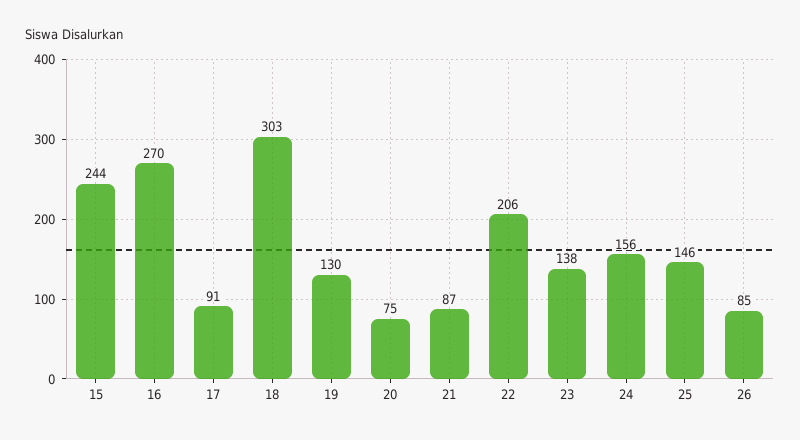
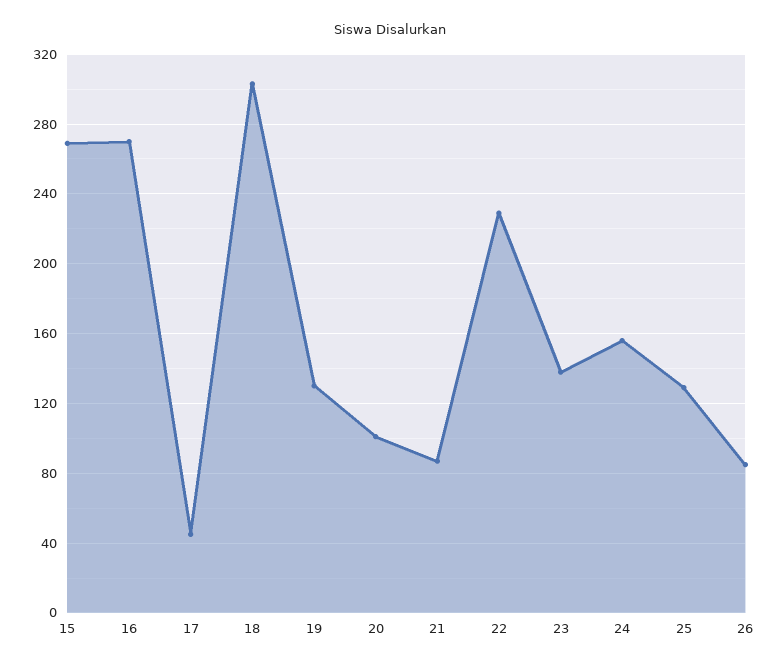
15: 244 -> 270
17: 91 -> 45
20: 75 -> 100
22: 206 -> 230
25: 146 -> 130

